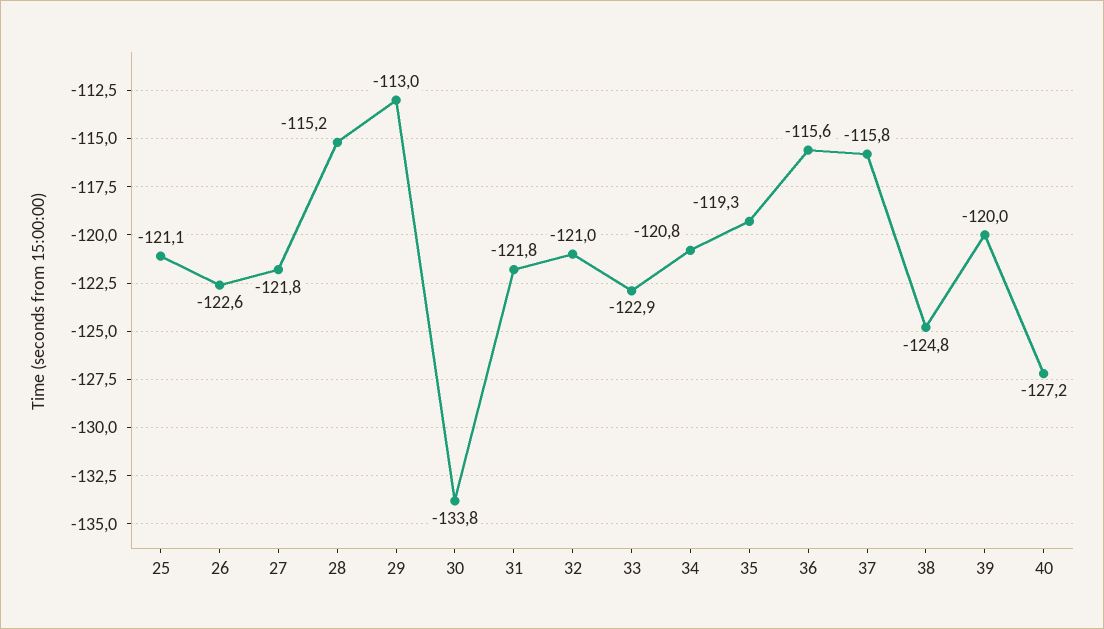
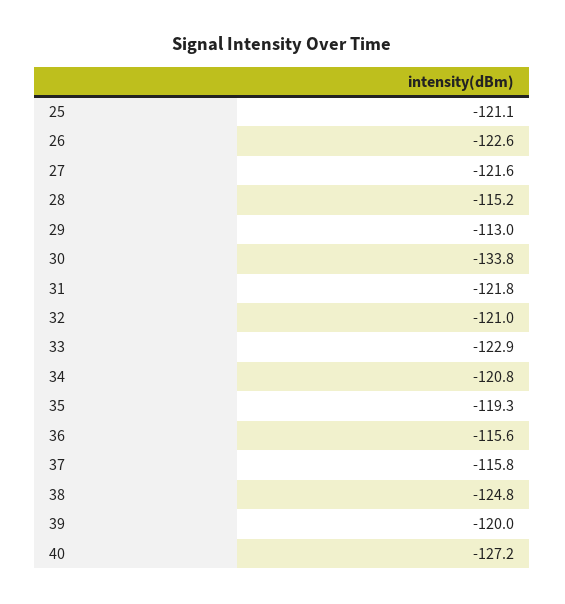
27: -121.8 -> -121.6

